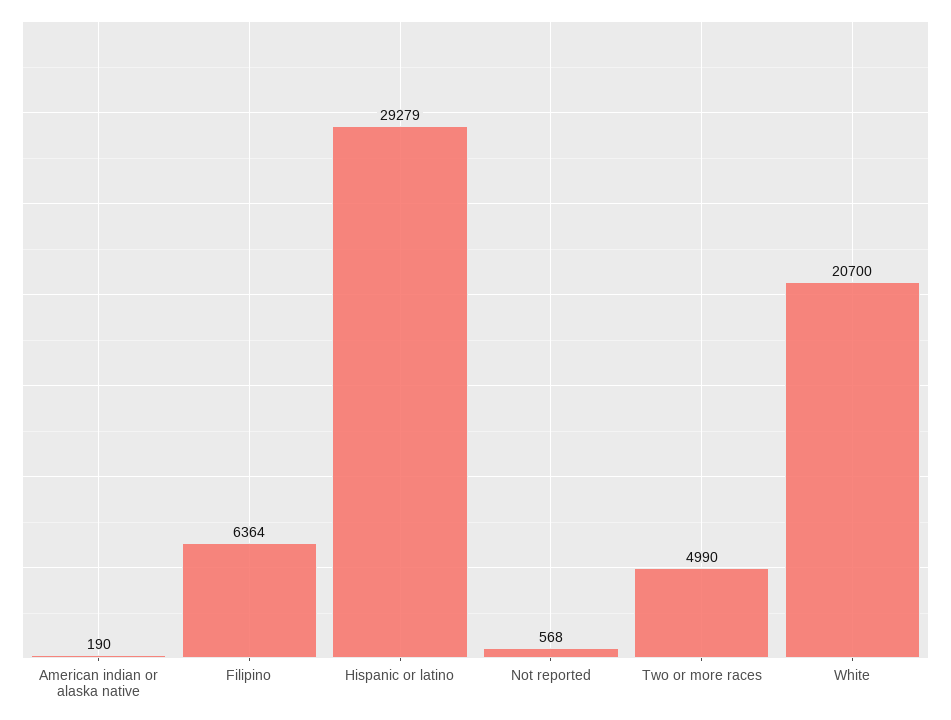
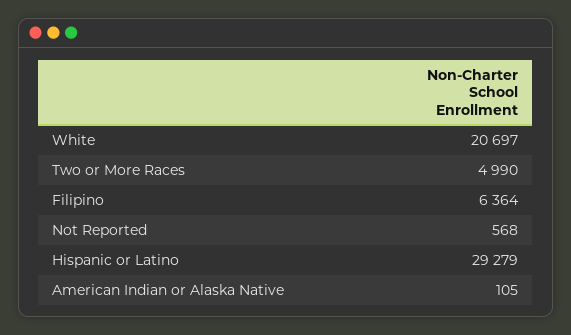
American indian or alaska native: 190 -> 105
White: 20700 -> 20697

